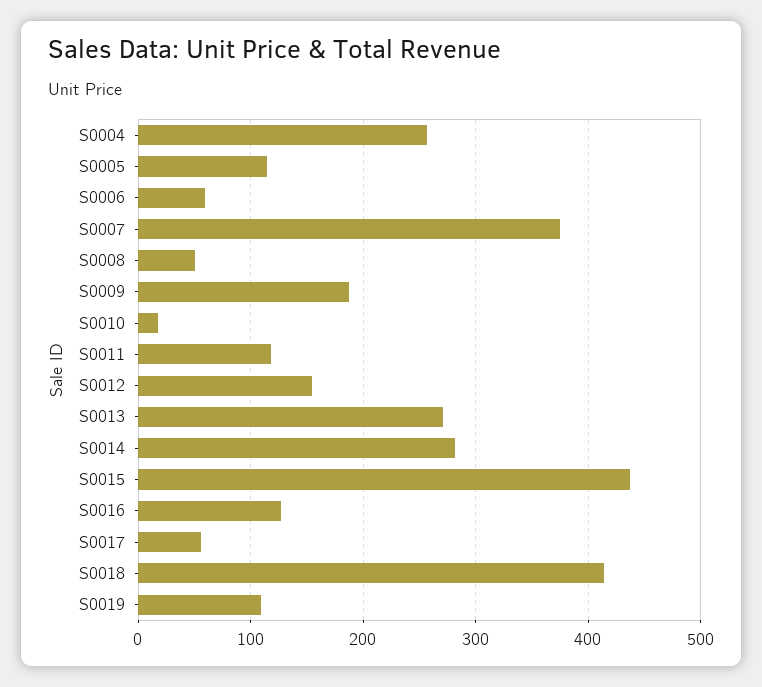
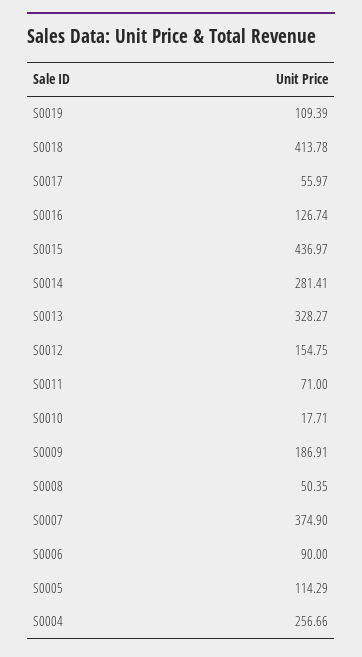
S0006: 60 -> 90
S0011: 120 -> 71
S0013: 270 -> 328.27

